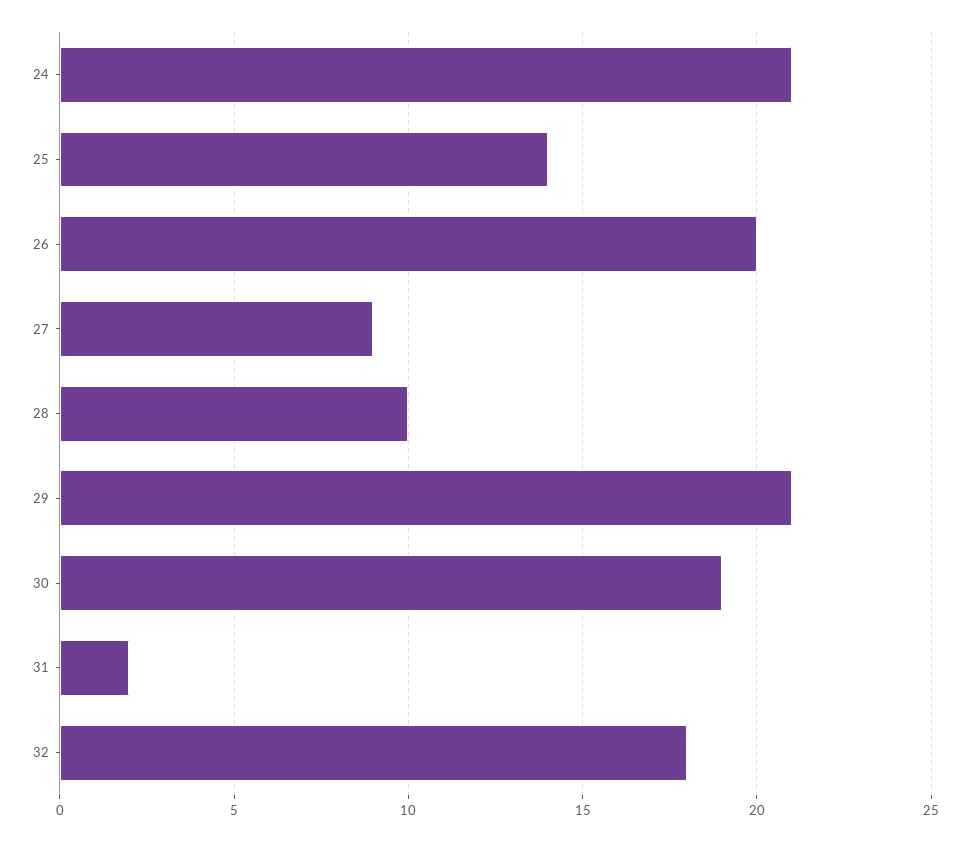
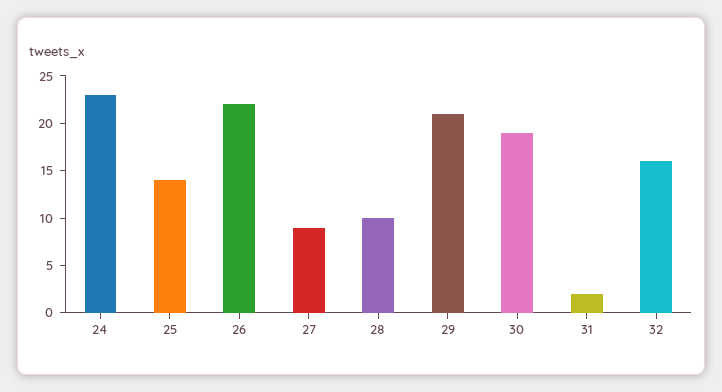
24: 21 -> 23
26: 20 -> 22
32: 18 -> 16

